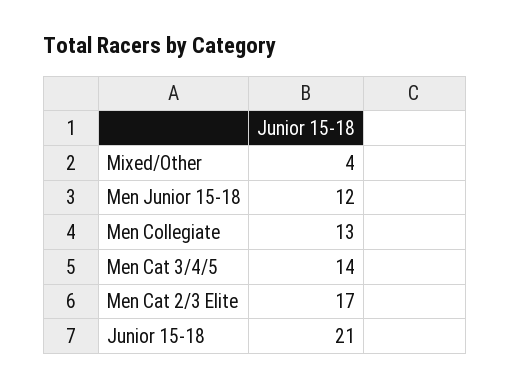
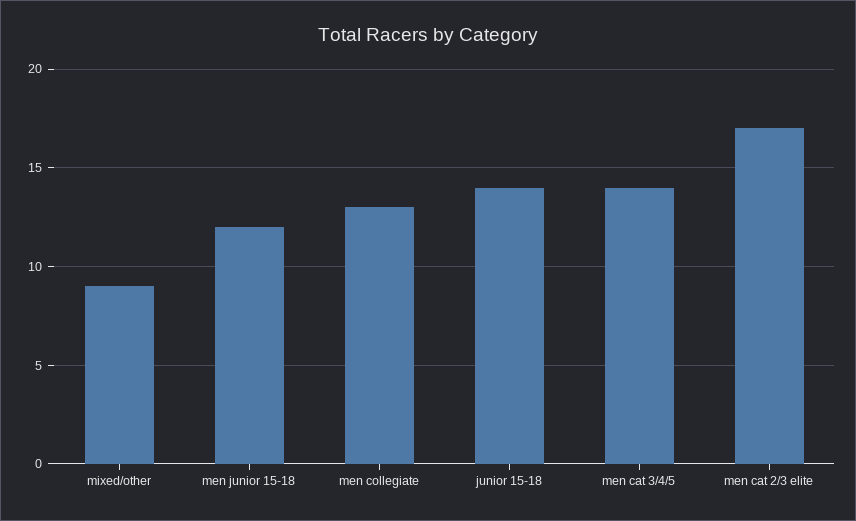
Mixed/Other: 4 -> 9
Junior 15-18: 21 -> 14

